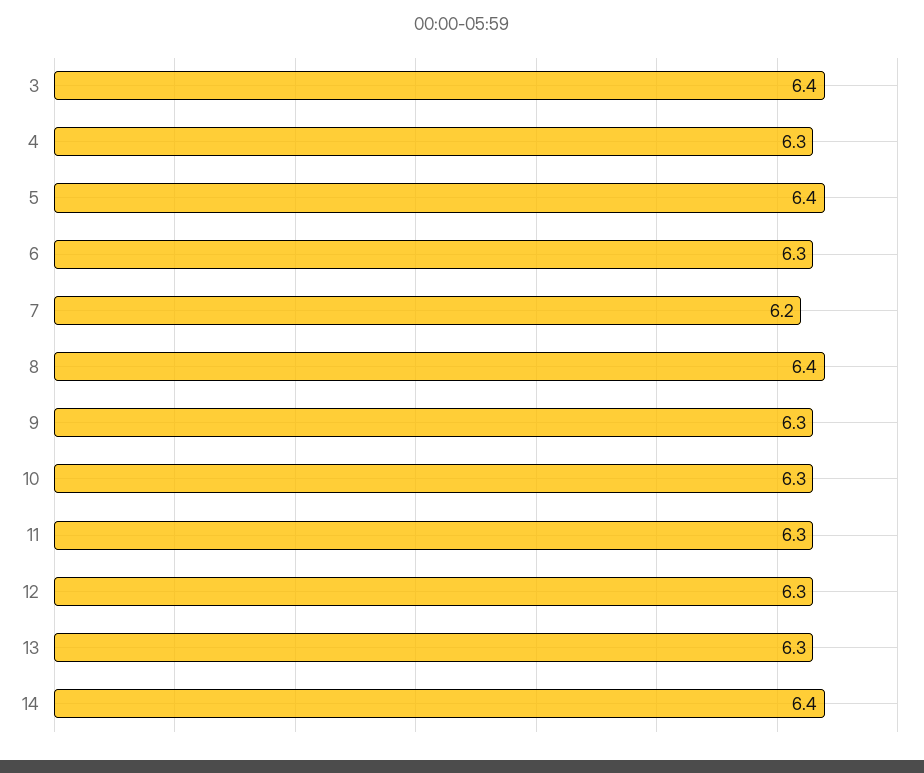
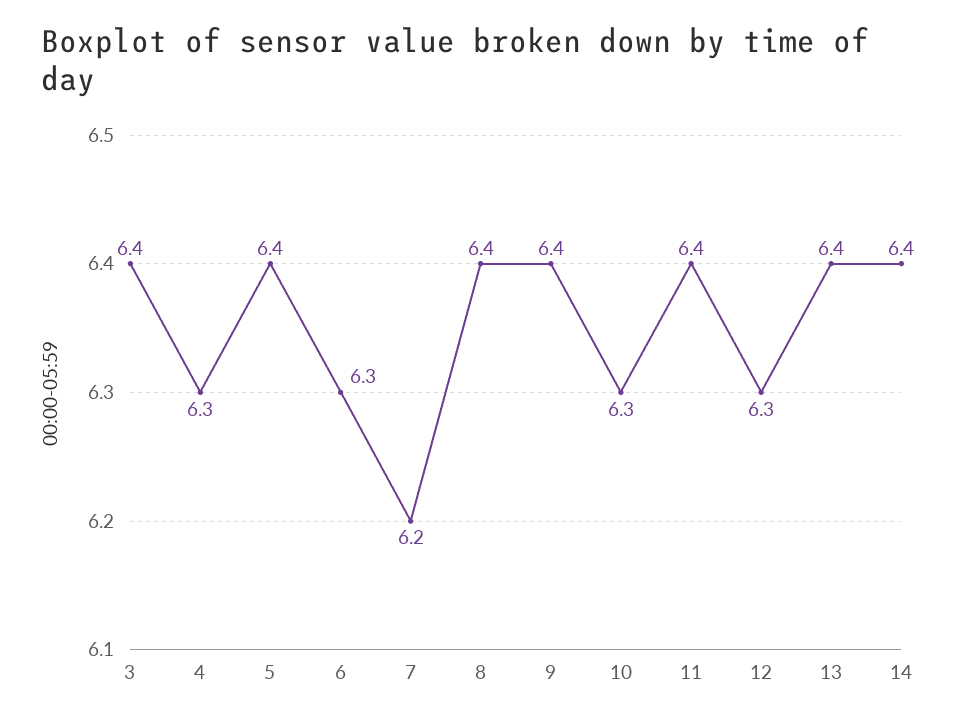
9: 6.3 -> 6.4
11: 6.3 -> 6.4
13: 6.3 -> 6.4

